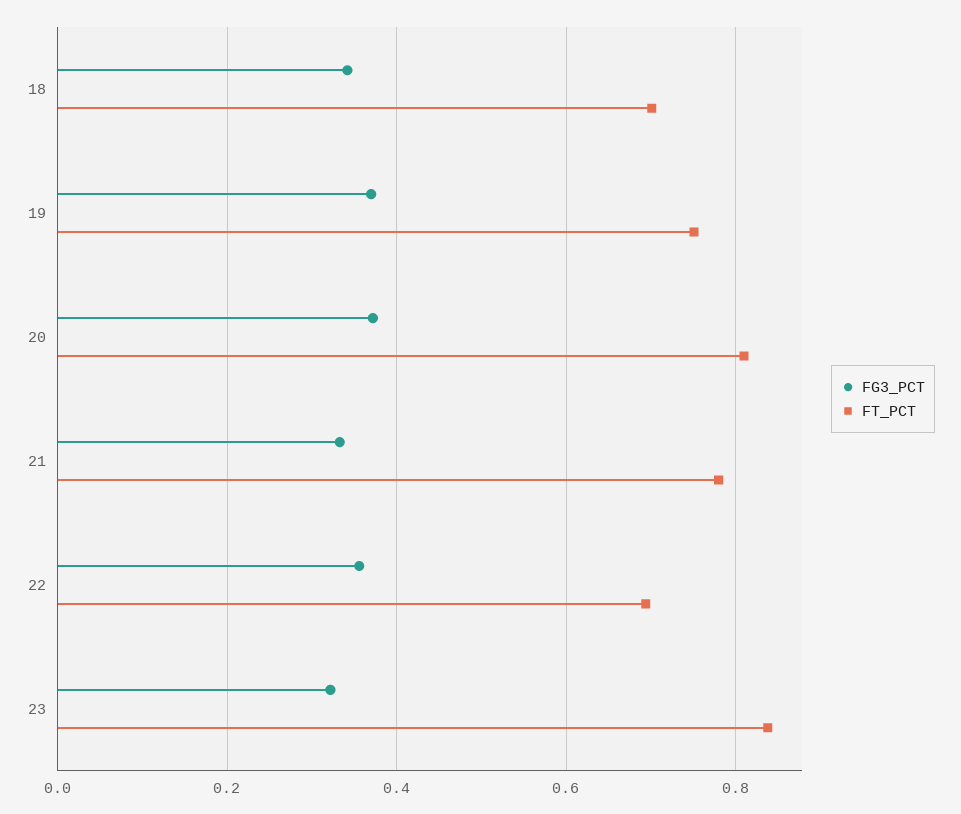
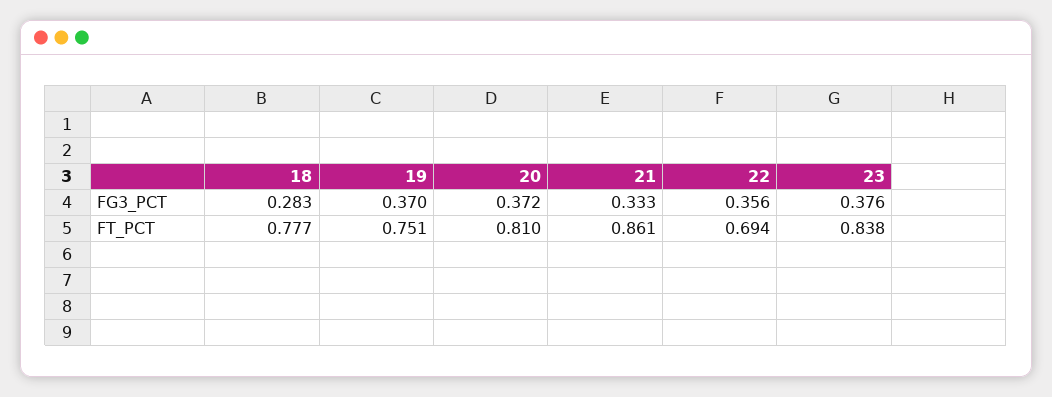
FG3_PCT, 18: 0.34 -> 0.283
FT_PCT, 18: 0.7 -> 0.777
FT_PCT, 21: 0.78 -> 0.861
FG3_PCT, 23: 0.32 -> 0.376

